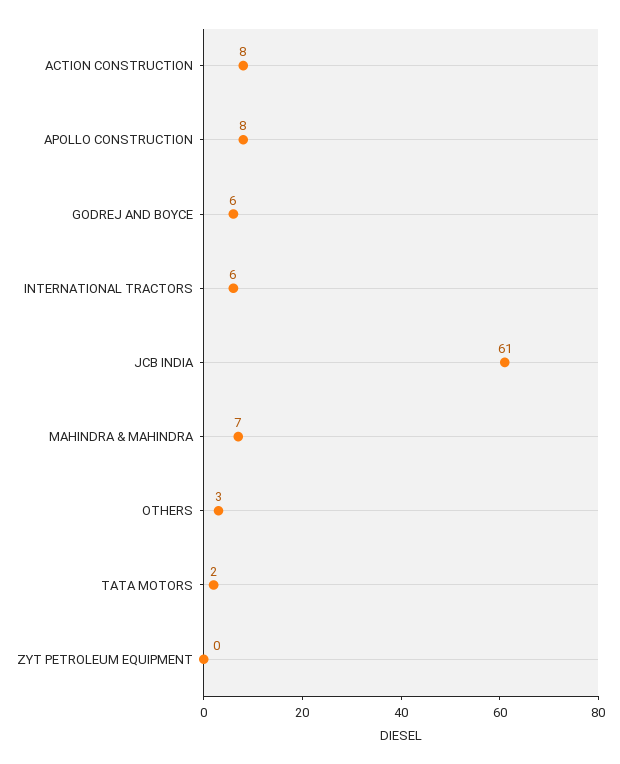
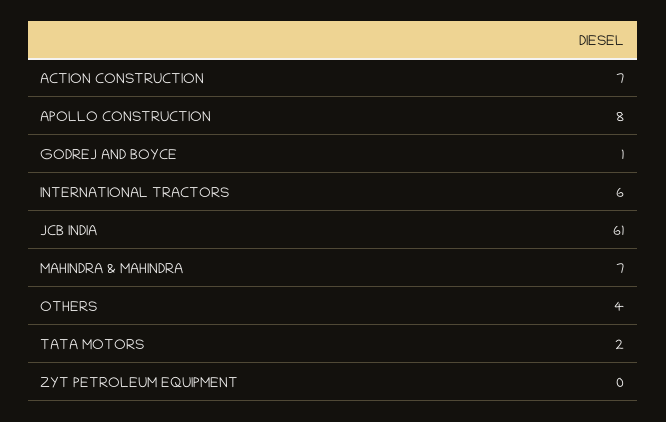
ACTION CONSTRUCTION: 8 -> 7
GODREJ AND BOYCE: 6 -> 1
OTHERS: 3 -> 4

